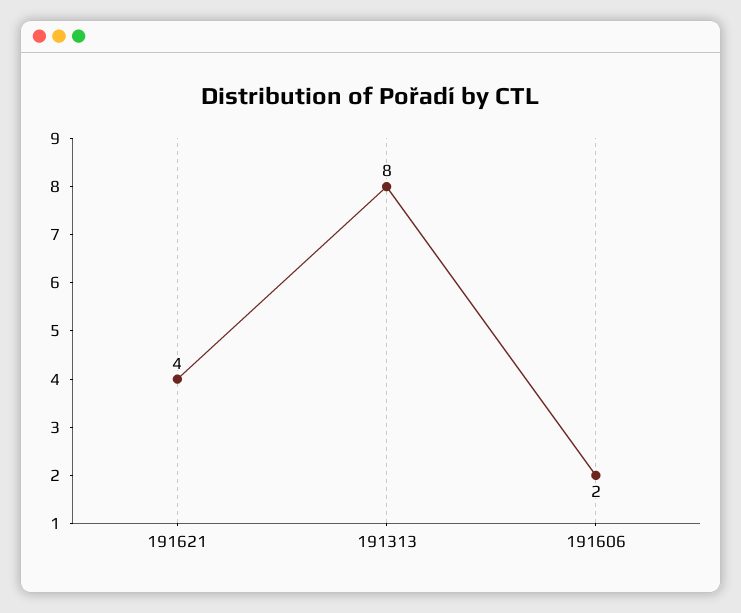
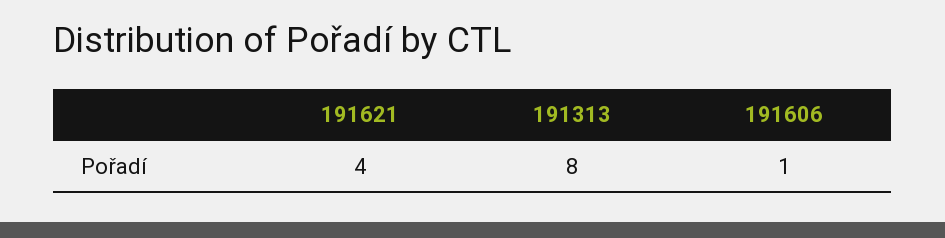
191606: 2 -> 1

